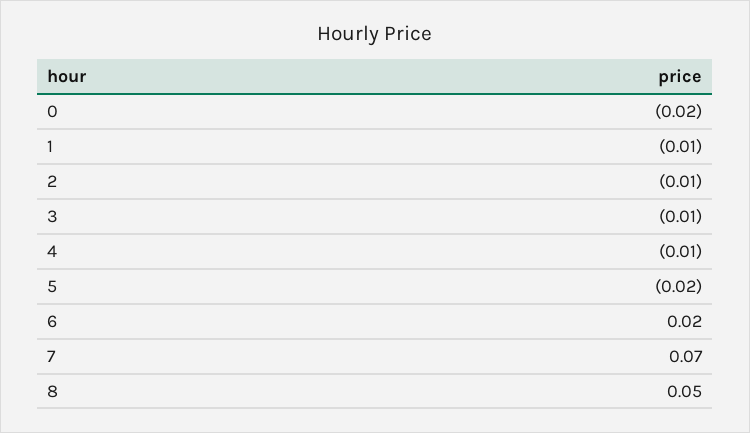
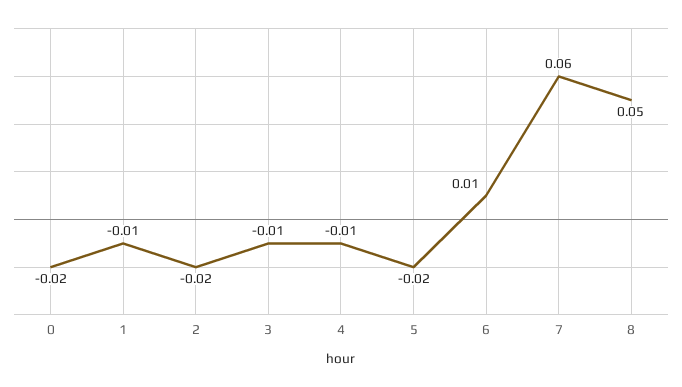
2: -0.01 -> -0.02
6: 0.02 -> 0.01
7: 0.07 -> 0.06

